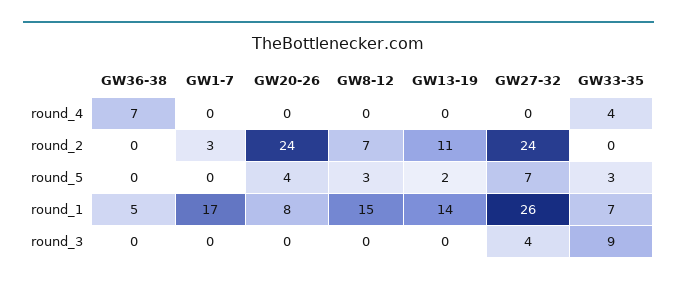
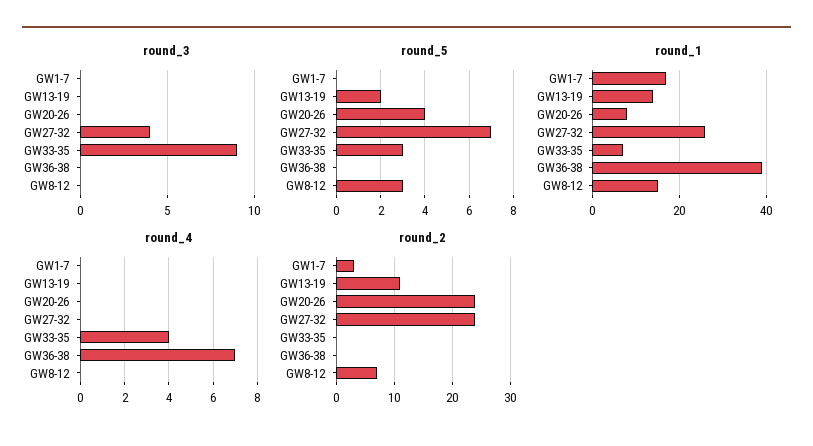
round_1, GW36-38: 5 -> 40

